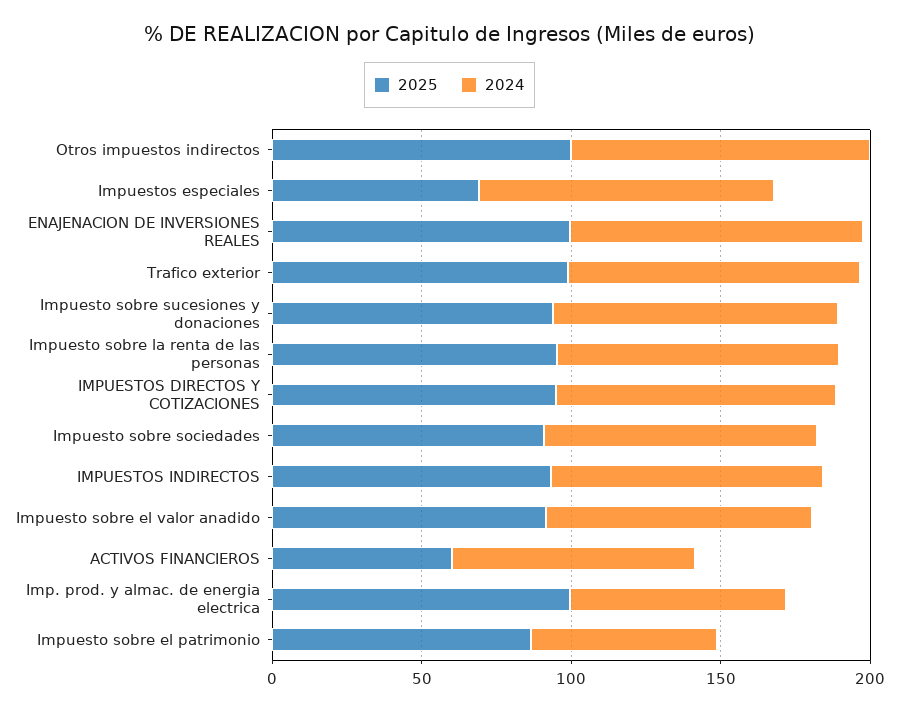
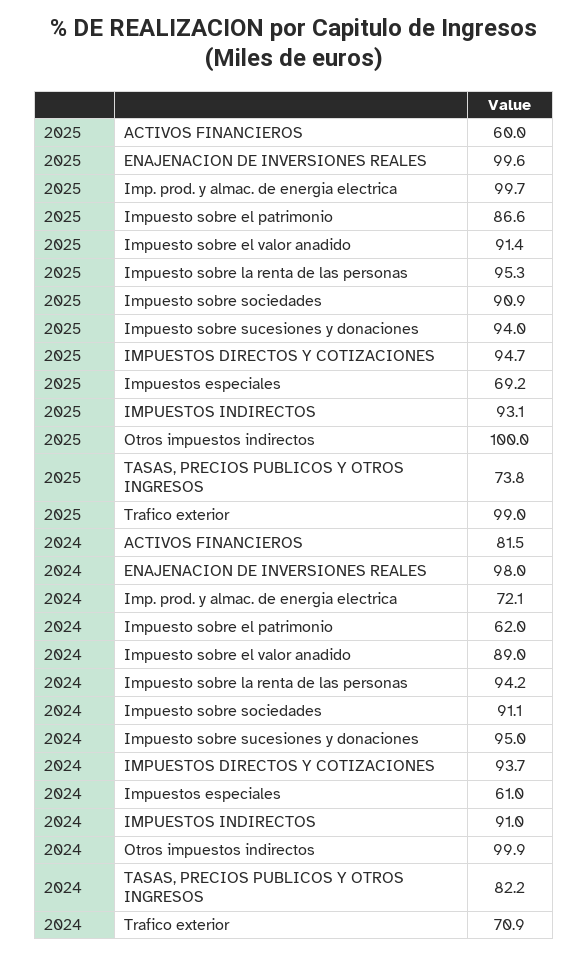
2024, Impuestos especiales: 100 -> 61
2024, Trafico exterior: 100 -> 70.9
2025, TASAS, PRECIOS PUBLICOS Y OTROS INGRESOS: none -> 73.8
2024, TASAS, PRECIOS PUBLICOS Y OTROS INGRESOS: none -> 82.2

